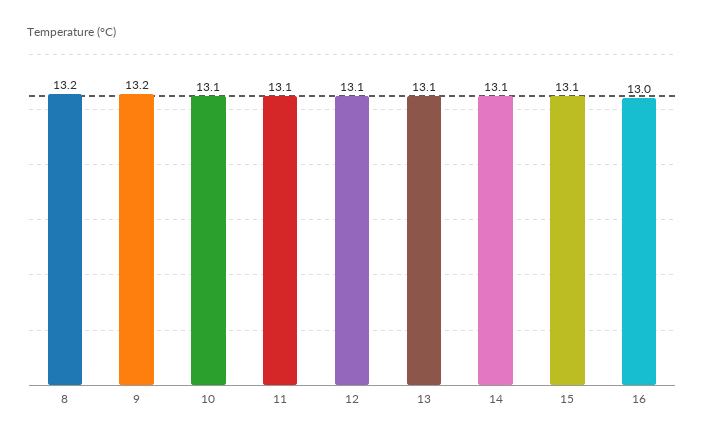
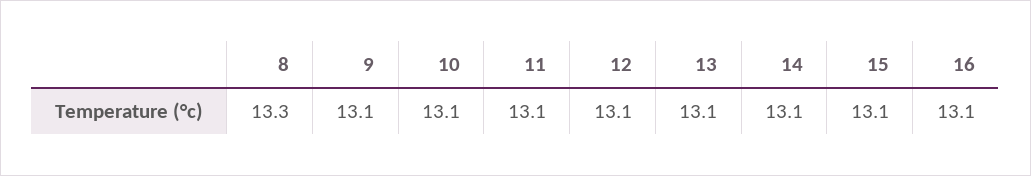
8: 13.2 -> 13.3
9: 13.2 -> 13.1
16: 13 -> 13.1

